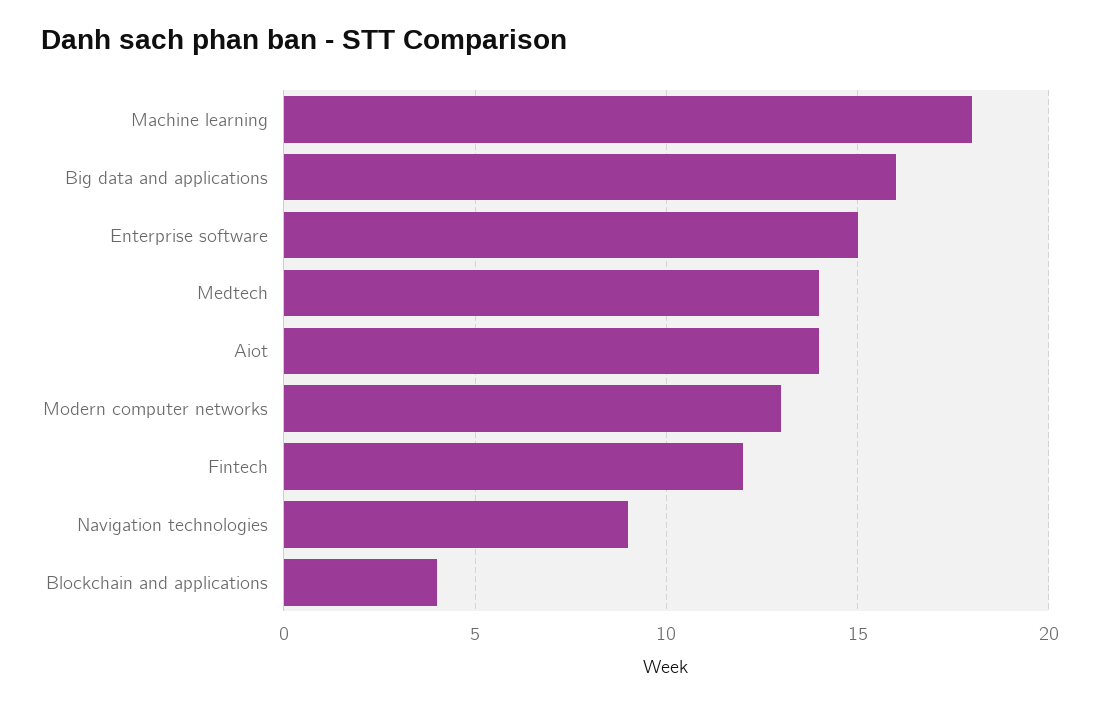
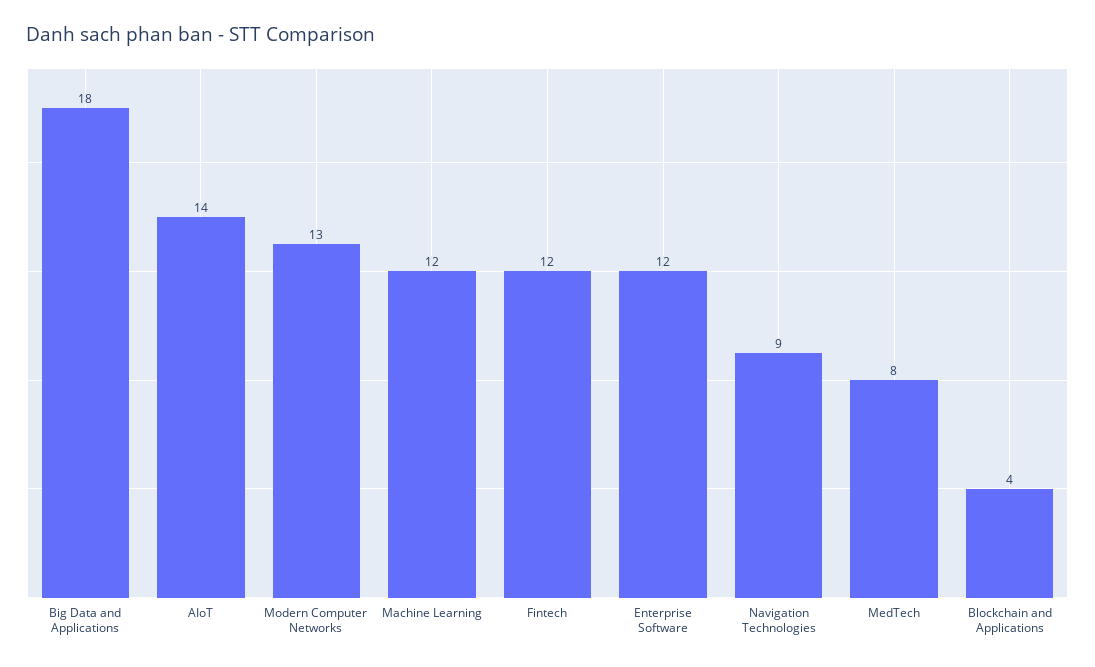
Machine learning: 18 -> 12
Big data and applications: 16 -> 18
Enterprise software: 15 -> 12
Medtech: 14 -> 8

